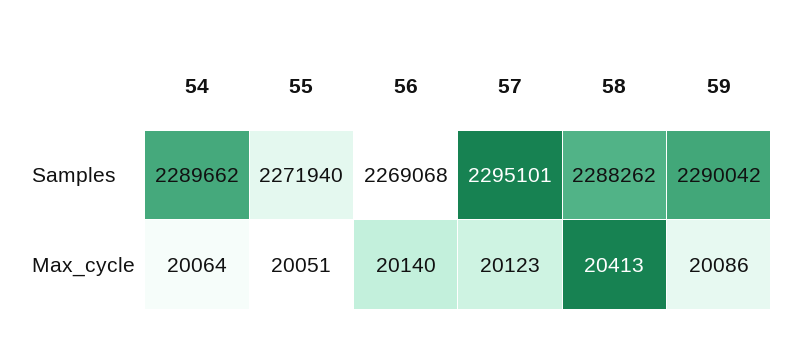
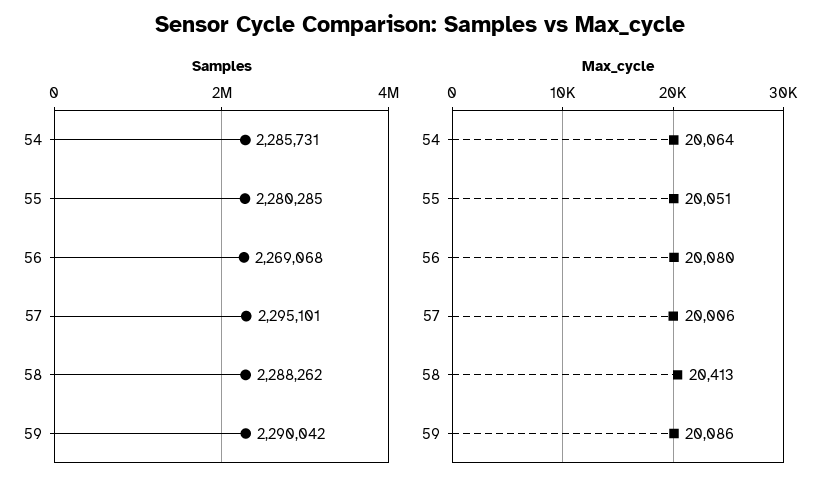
Samples, 54: 2289662 -> 2285731
Samples, 55: 2271940 -> 2280285
Max_cycle, 56: 20140 -> 20080
Max_cycle, 57: 20123 -> 20006

